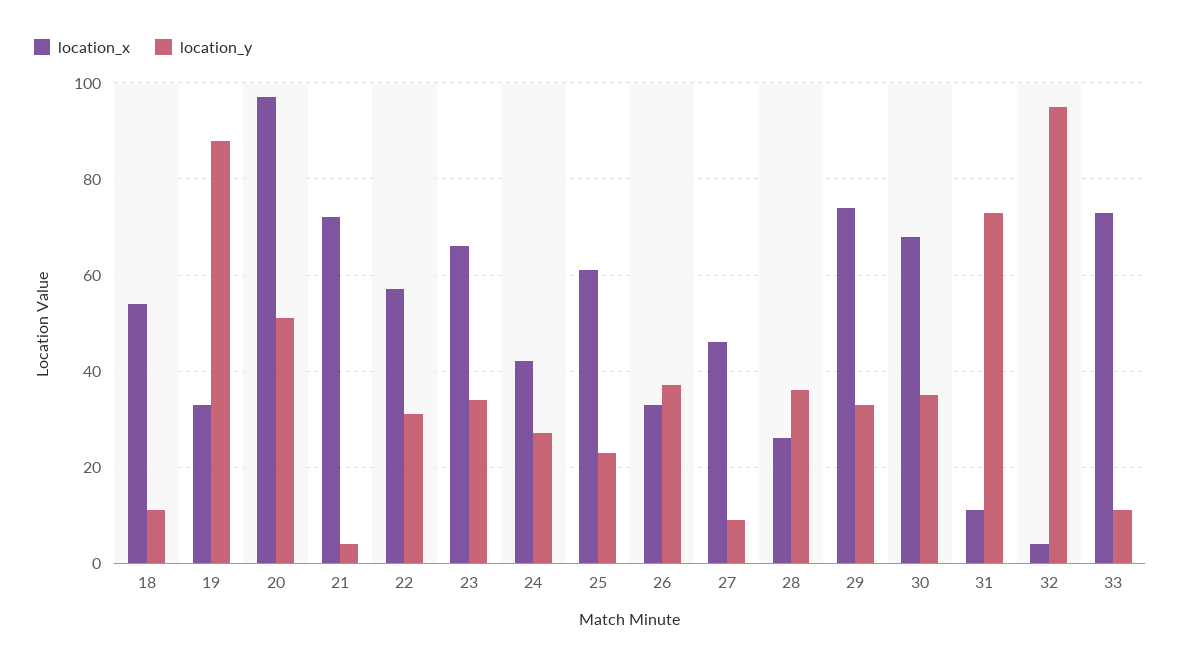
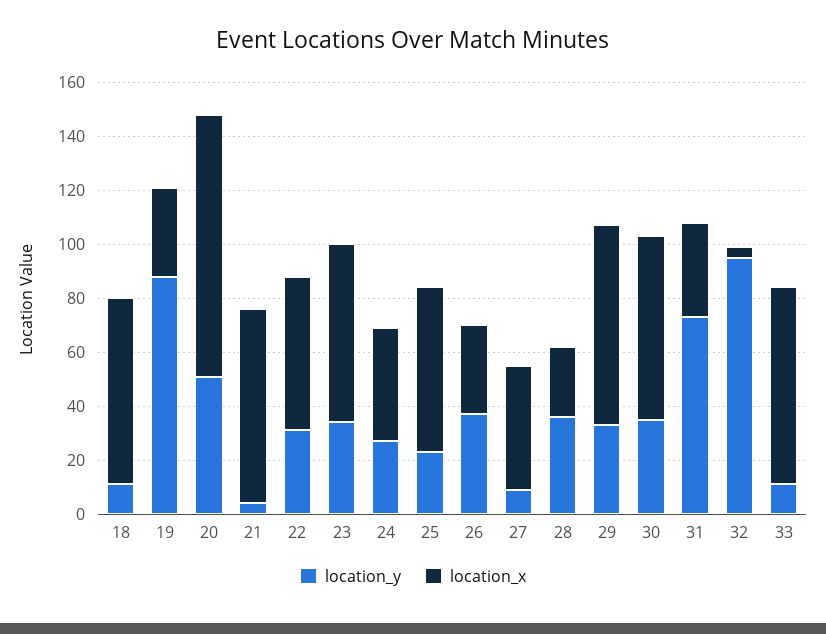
location_x, 18: 55 -> 70
location_x, 31: 10 -> 35

